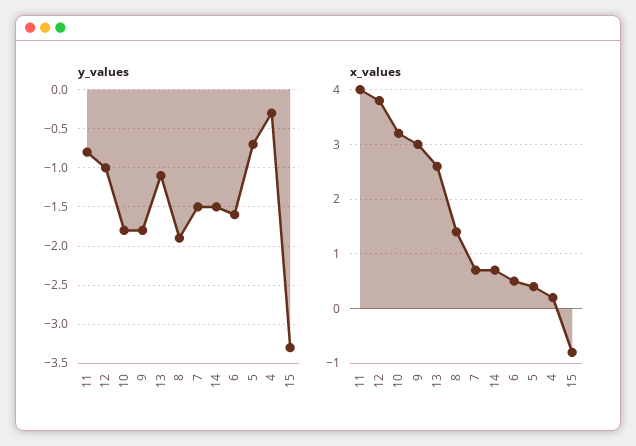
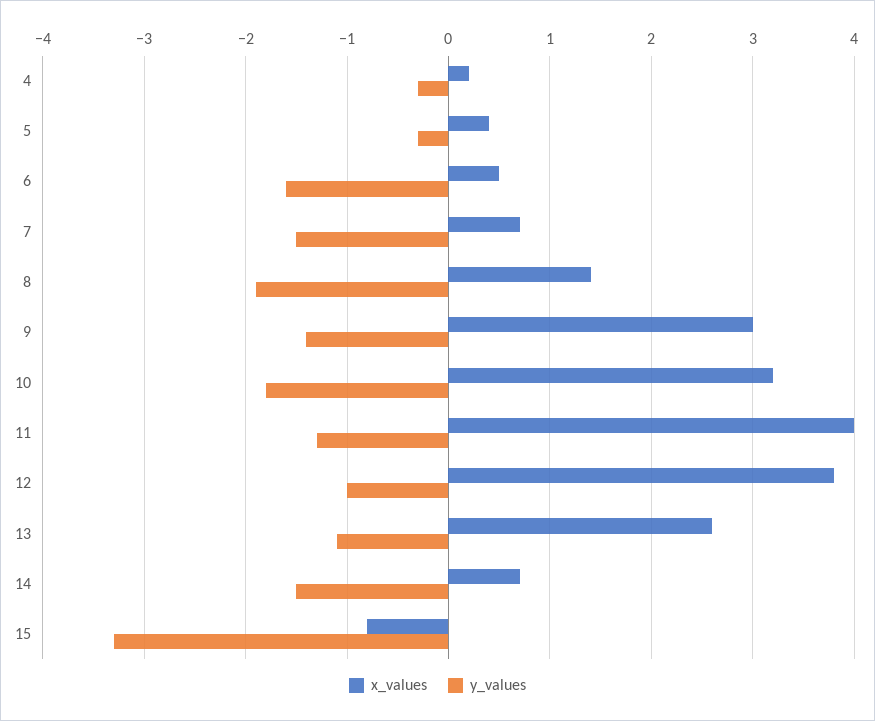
y_values, 11: -0.8 -> -1.3
y_values, 9: -1.8 -> -1.4
y_values, 5: -0.7 -> -0.3

